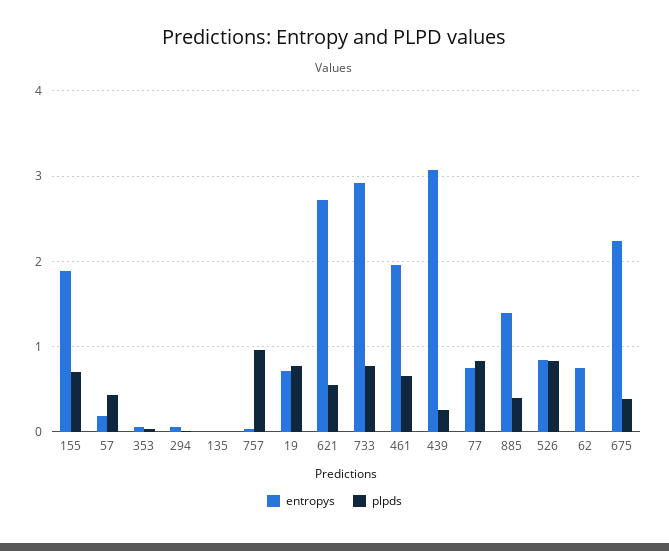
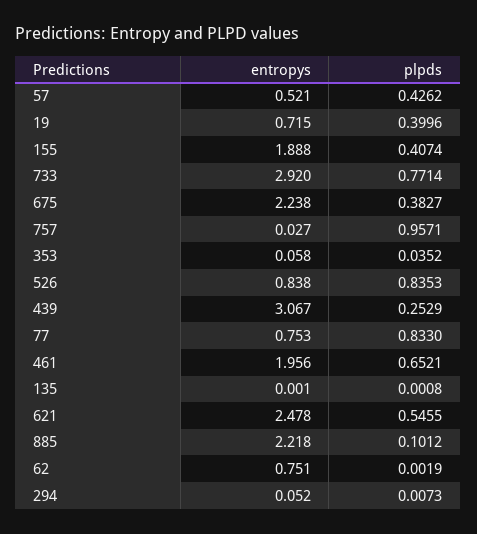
plpds, 155: 0.7 -> 0.4074
entropys, 57: 0.2 -> 0.521
plpds, 19: 0.8 -> 0.3996
entropys, 621: 2.7 -> 2.478
entropys, 885: 1.4 -> 2.218
plpds, 885: 0.4 -> 0.1012

